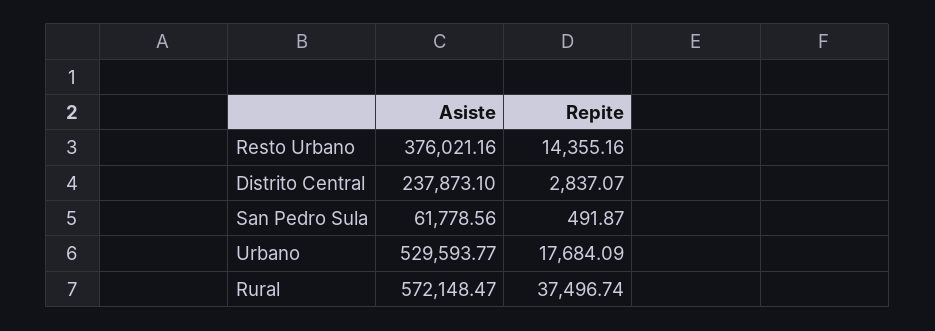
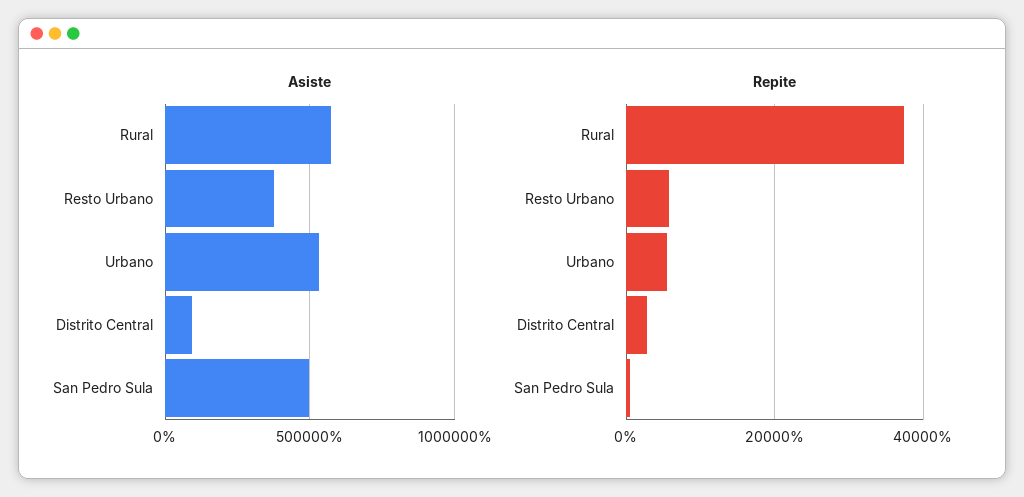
Repite, Resto Urbano: 14355.16 -> 6000
Asiste, Distrito Central: 237873.1 -> 100000
Asiste, San Pedro Sula: 61778.56 -> 500000
Repite, Urbano: 17684.09 -> 6000

